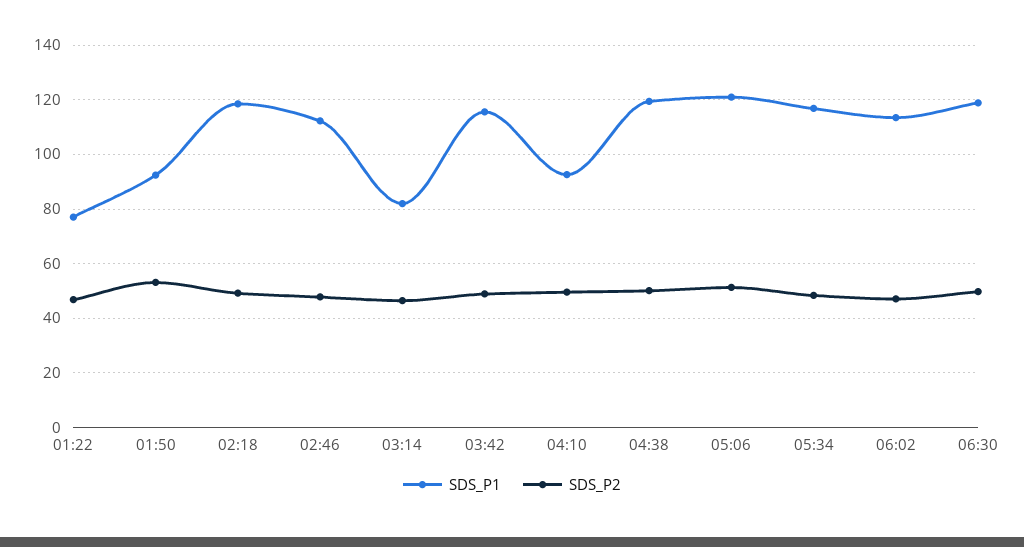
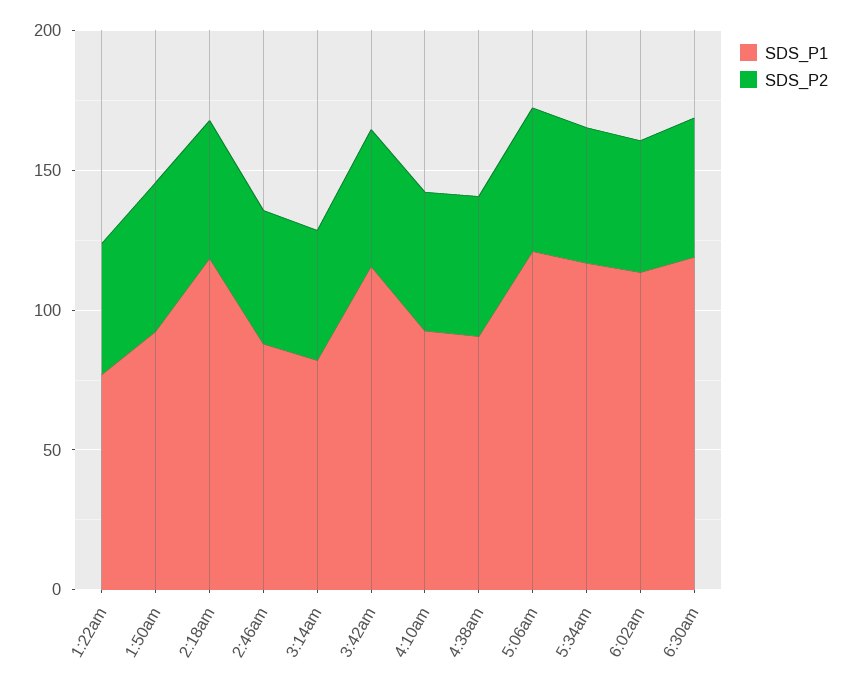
SDS_P1, 02:46: 112.5 -> 90
SDS_P1, 04:38: 120 -> 90

